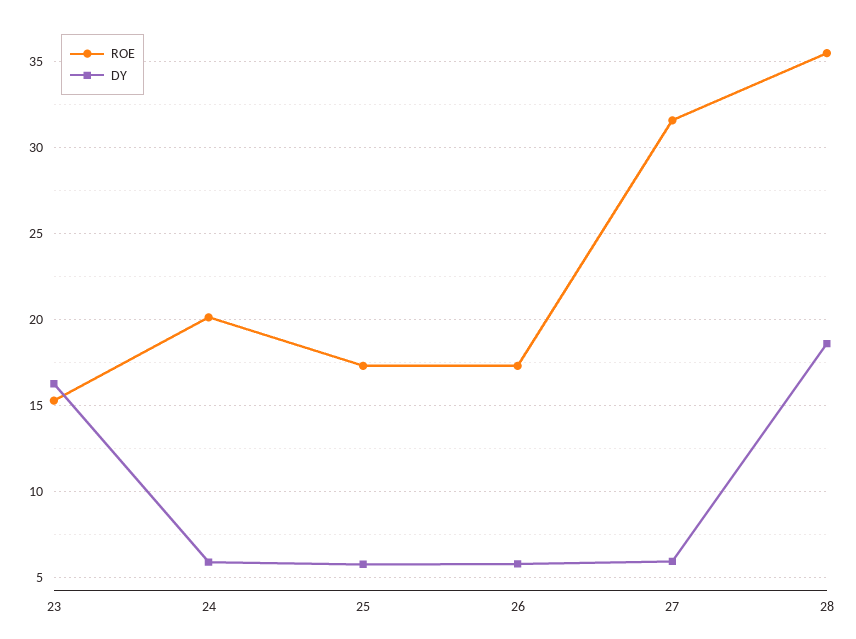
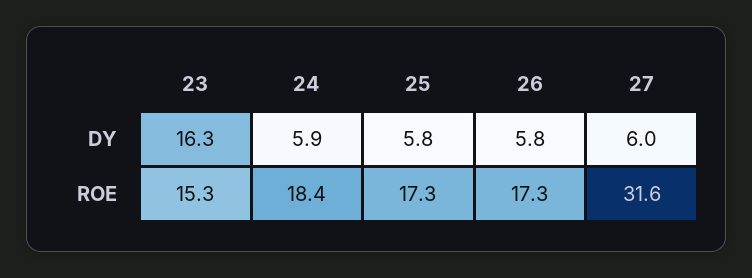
ROE, 24: 20 -> 18.4
ROE, 28: 35.5 -> none
DY, 28: 18.5 -> none

